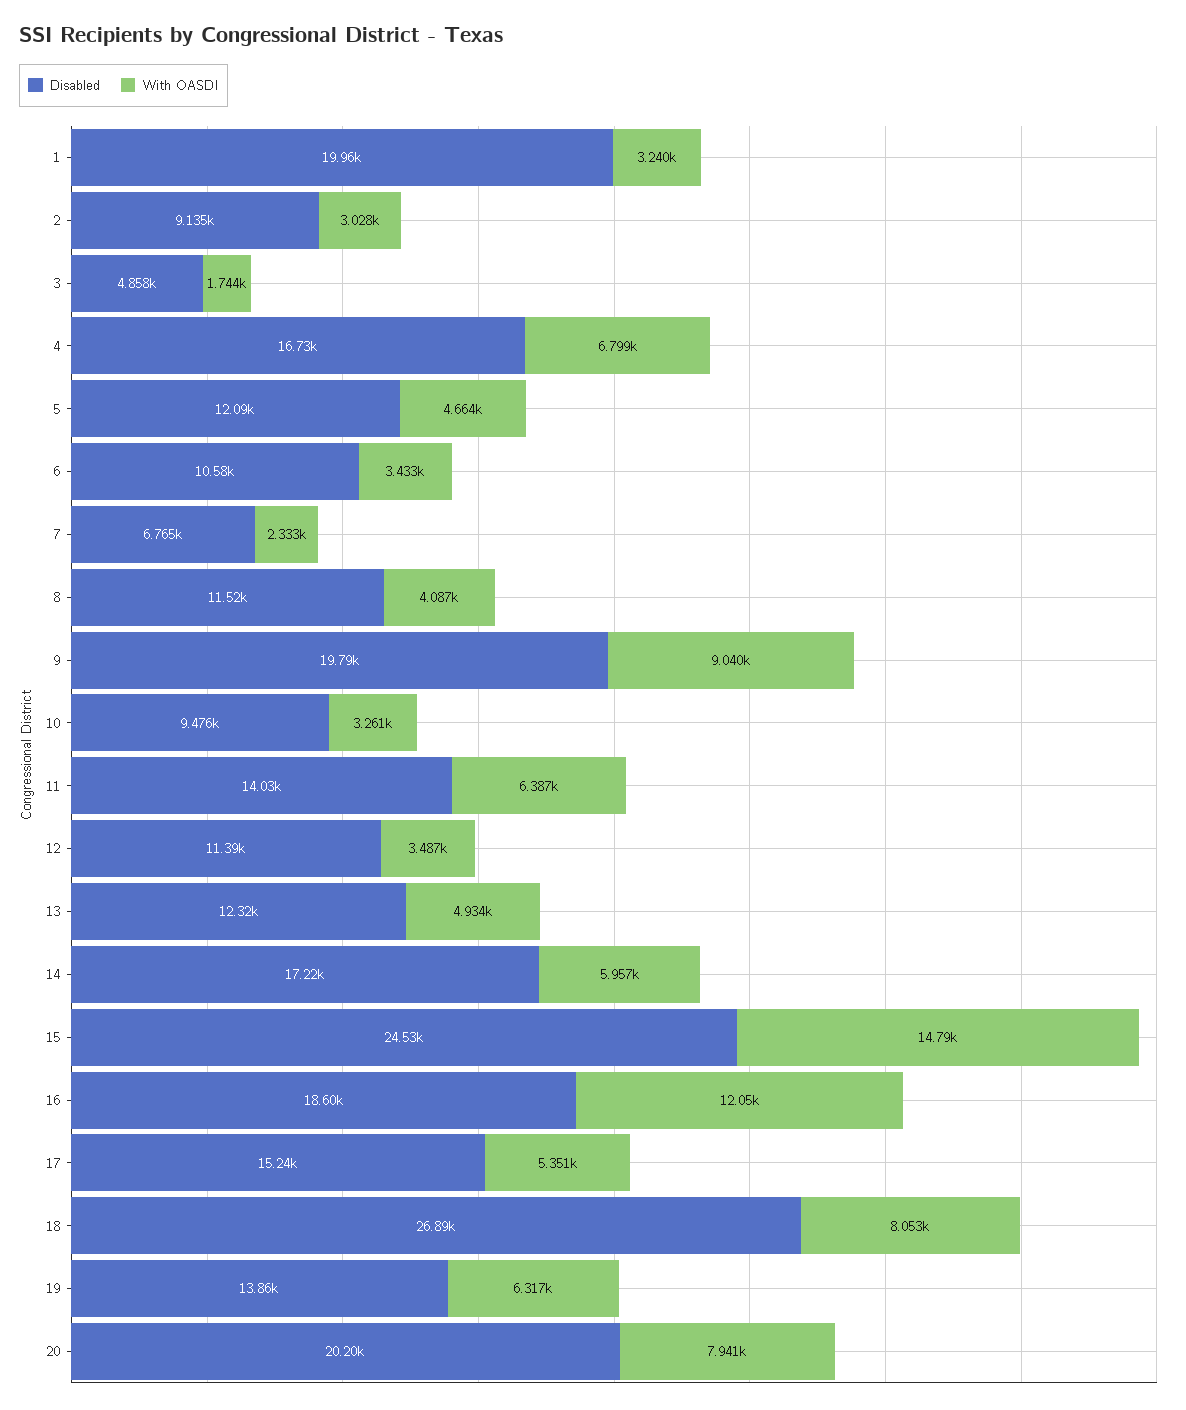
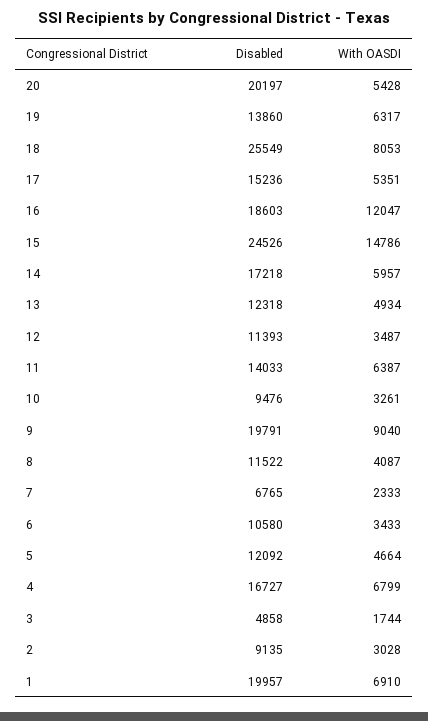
With OASDI, 1: 3240 -> 6910
Disabled, 18: 26890 -> 25549
With OASDI, 20: 7941 -> 5428

